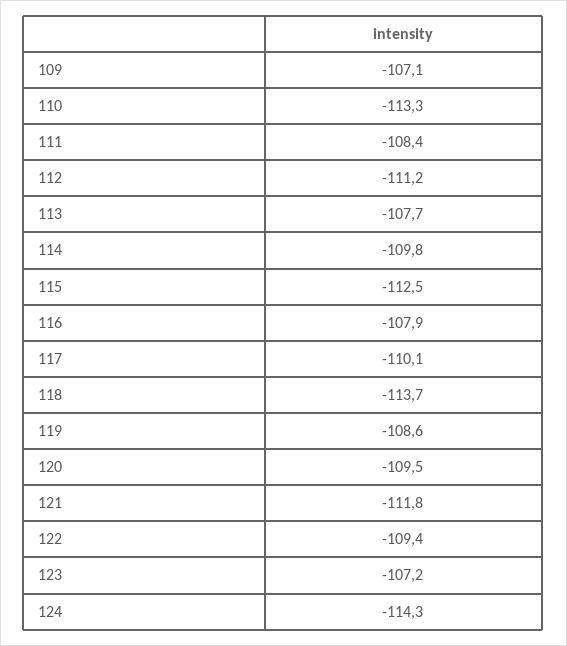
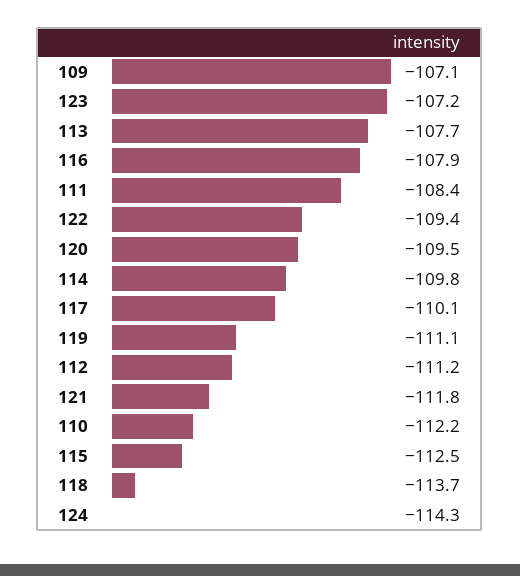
110: -113.3 -> -112.2
119: -108.6 -> -111.1

